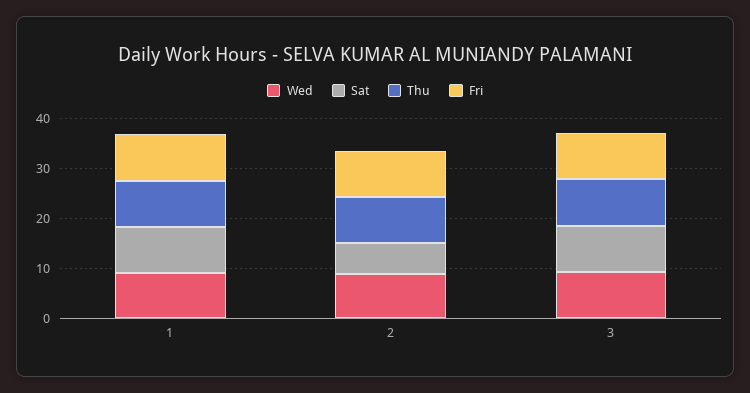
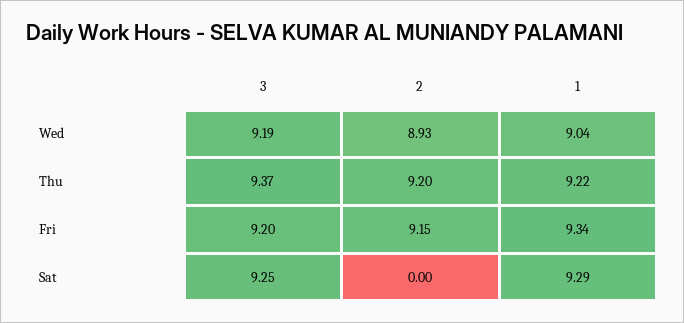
Sat, 2: 6 -> 0

